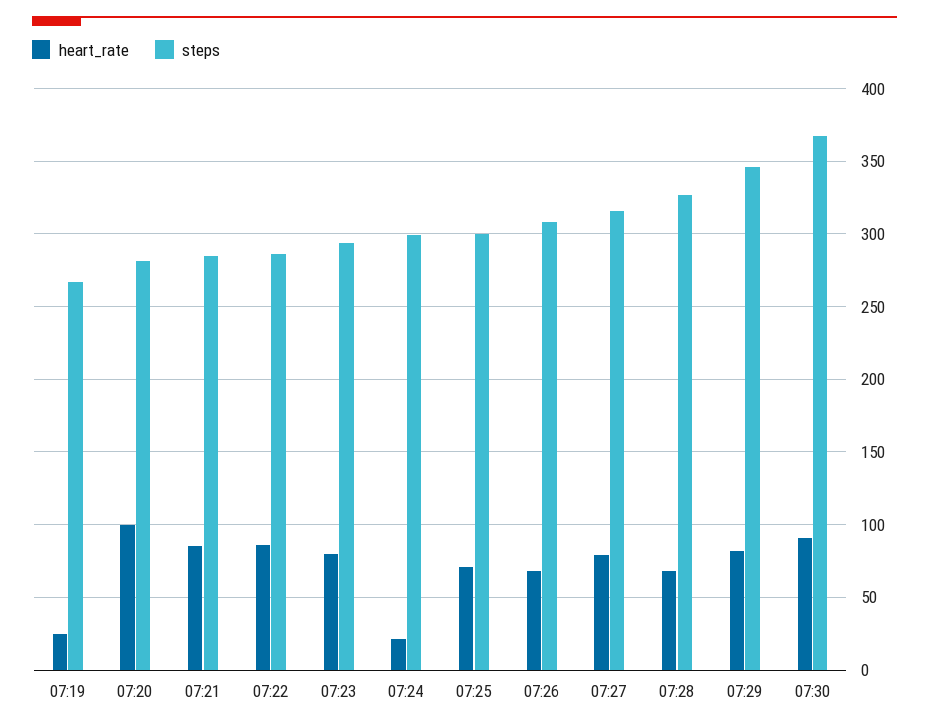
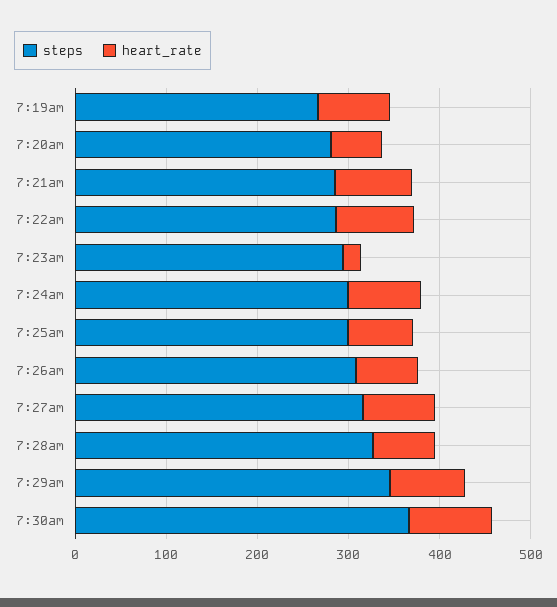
heart_rate, 07:19: 25 -> 80
heart_rate, 07:20: 100 -> 60
heart_rate, 07:23: 80 -> 20
heart_rate, 07:24: 20 -> 80

